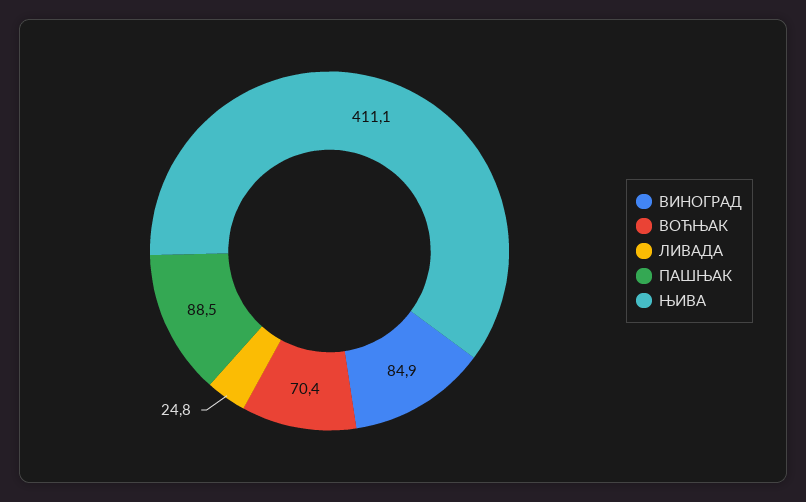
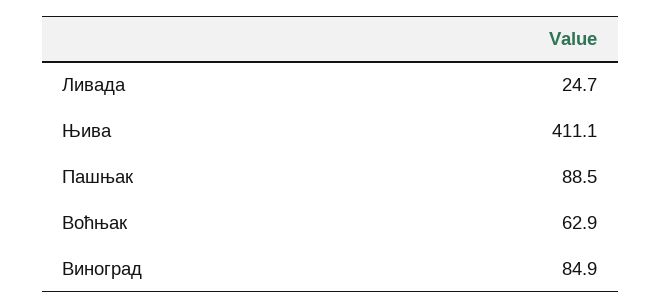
ВОЋЊАК: 70.4 -> 62.9
ЛИВАДА: 24.8 -> 24.7

